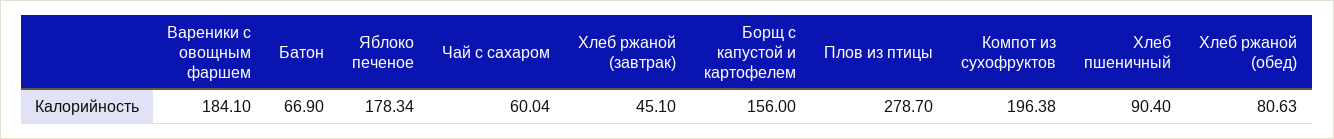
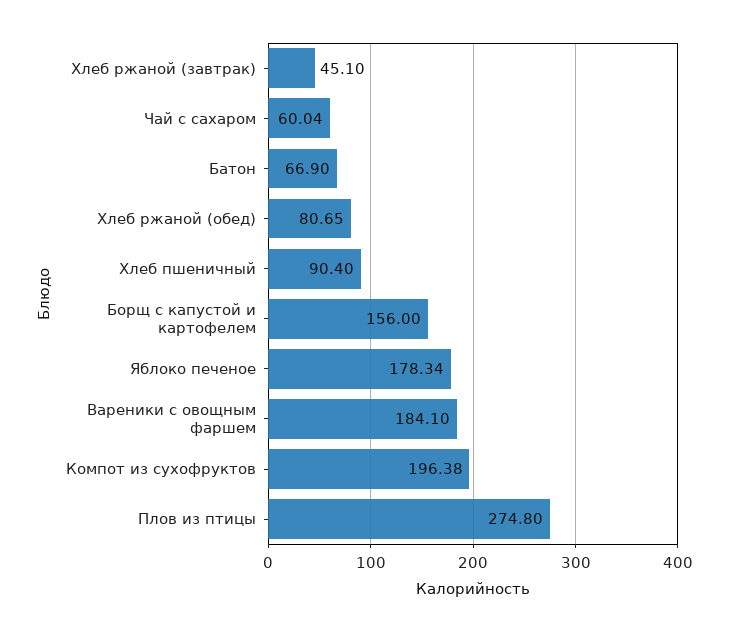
Плов из птицы: 278.7 -> 274.8
Хлеб ржаной (обед): 80.63 -> 80.65

